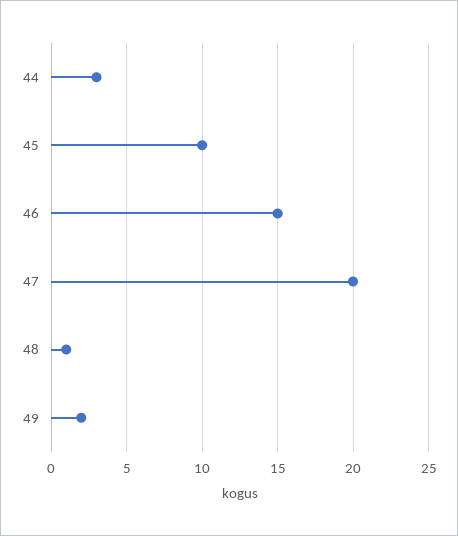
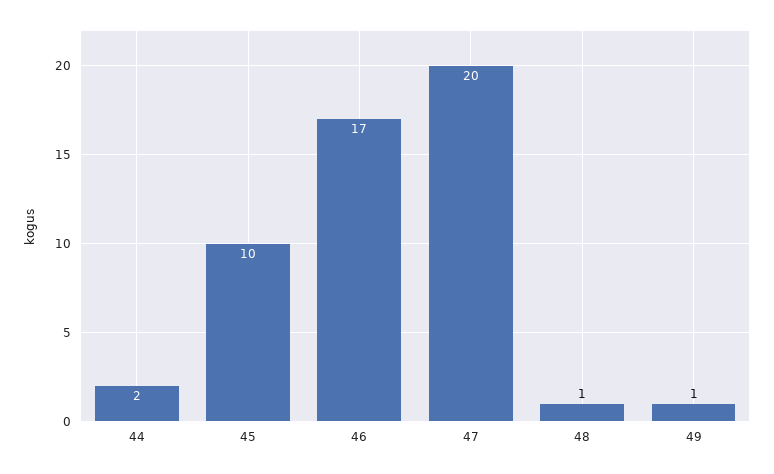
44: 3 -> 2
46: 15 -> 17
49: 2 -> 1

